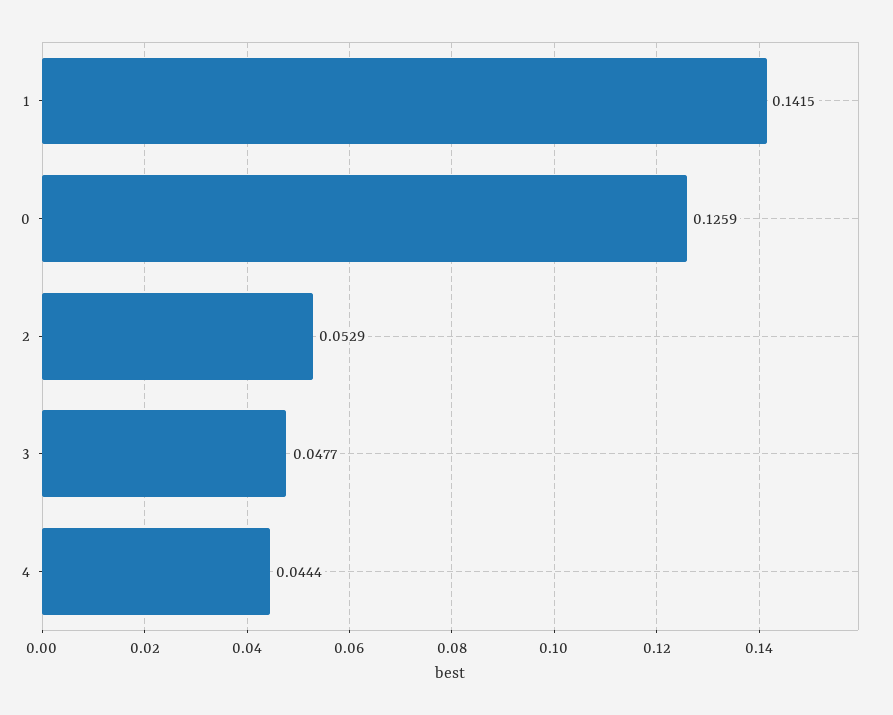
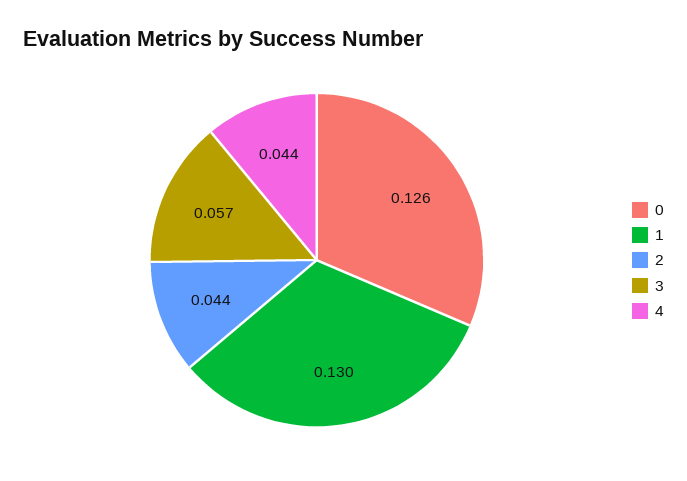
1: 0.1415 -> 0.13
2: 0.0529 -> 0.044
3: 0.0477 -> 0.057

